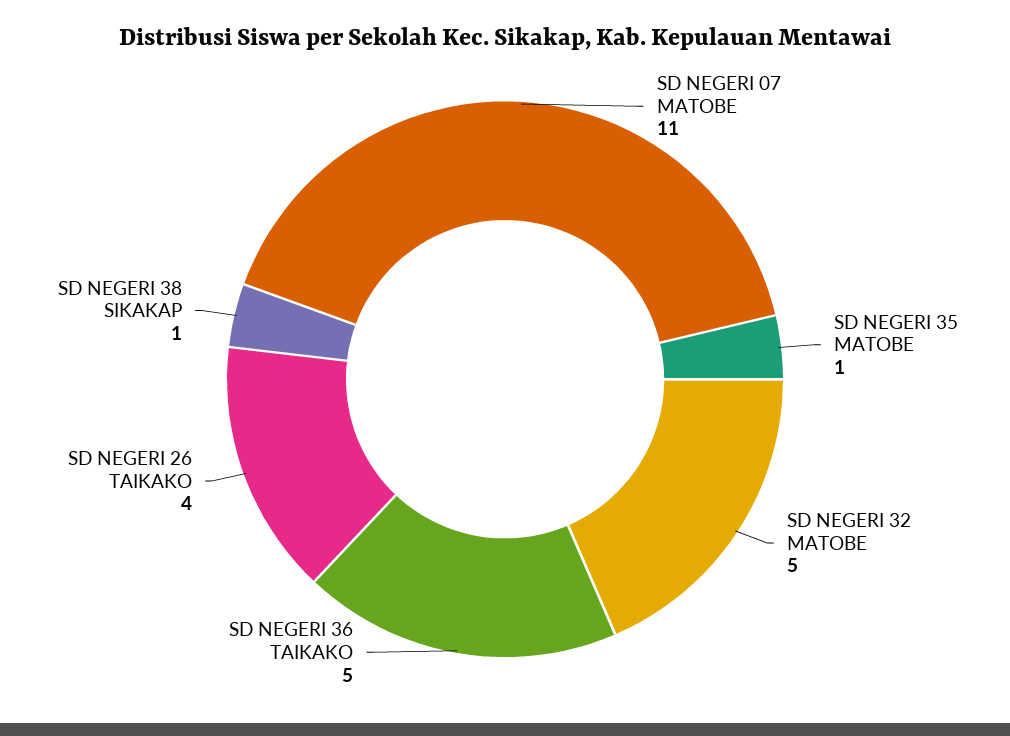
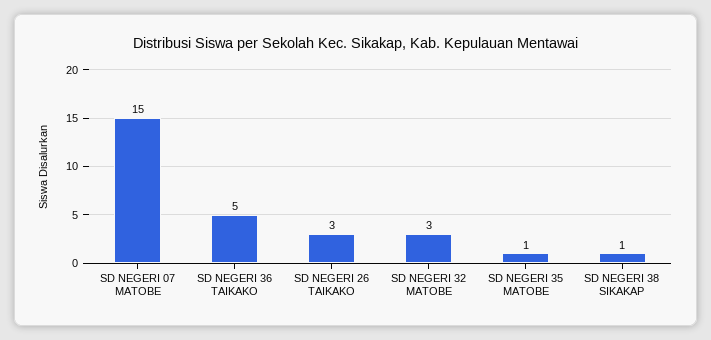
SD NEGERI 07 MATOBE: 11 -> 15
SD NEGERI 32 MATOBE: 5 -> 3
SD NEGERI 26 TAIKAKO: 4 -> 3

